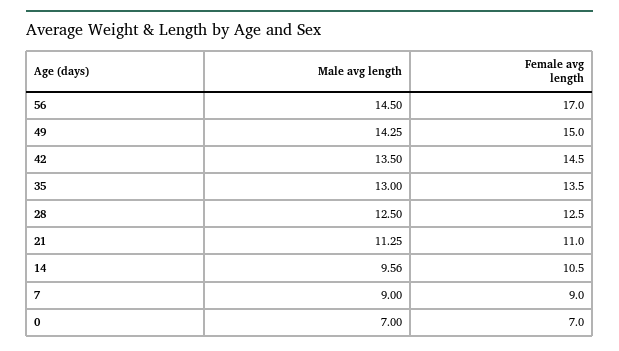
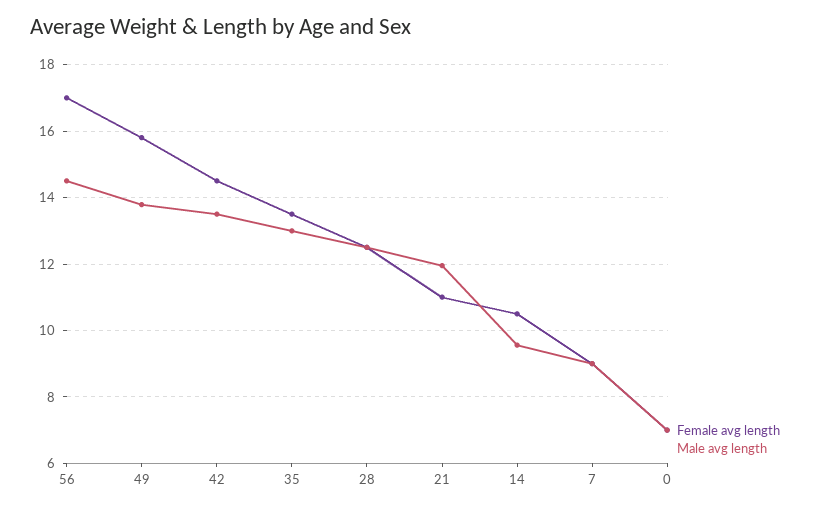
Male avg length, 49: 14.25 -> 13.8
Female avg length, 49: 15 -> 15.8
Male avg length, 21: 11.25 -> 12

